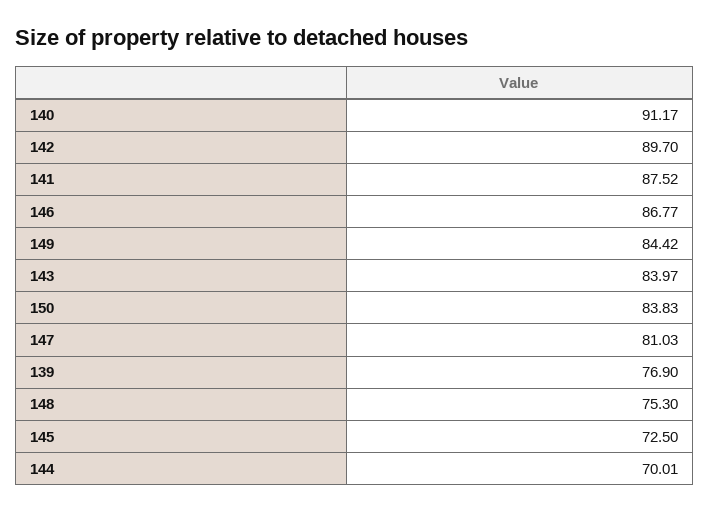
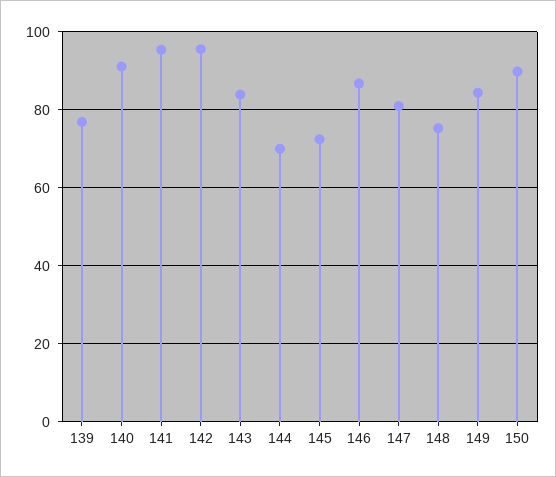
142: 89.7 -> 96
141: 87.52 -> 96
150: 83.83 -> 90

